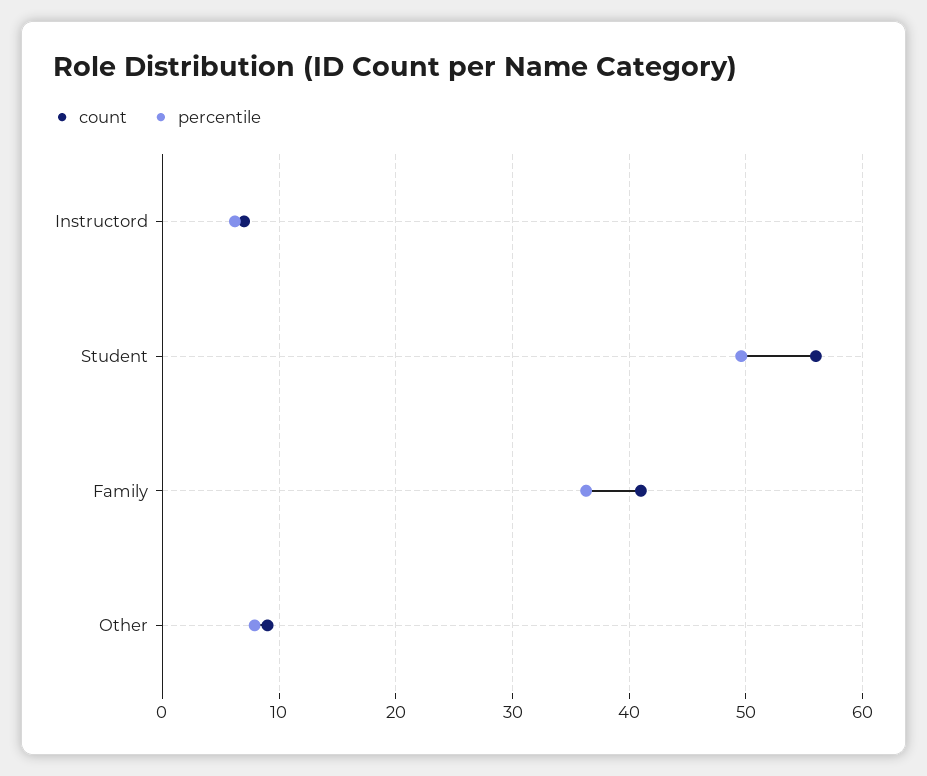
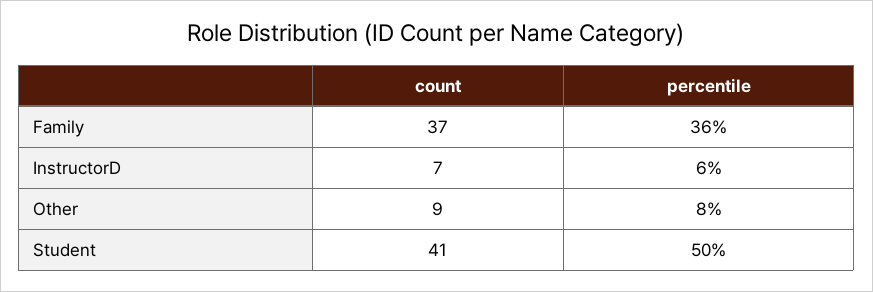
count, Student: 56 -> 41
count, Family: 41 -> 37

